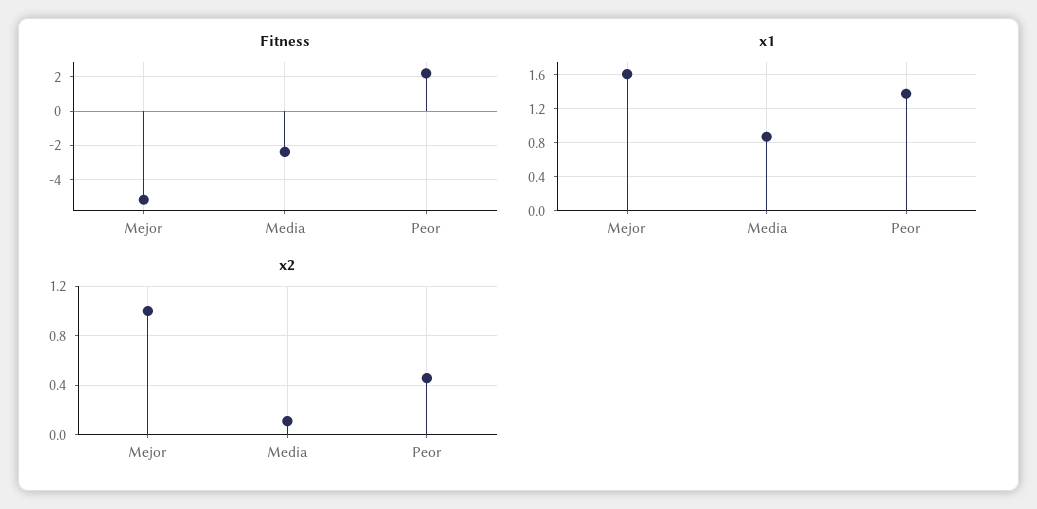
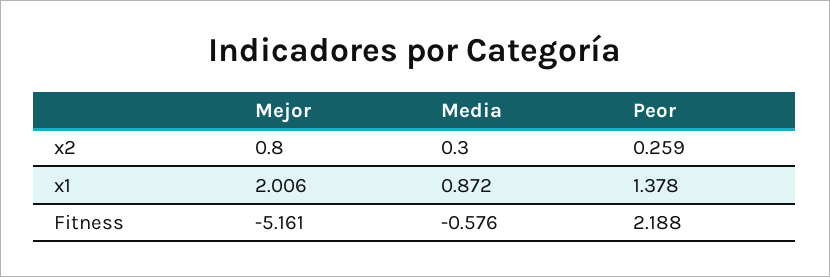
Fitness, Media: -2.5 -> -0.576
x1, Mejor: 1.6 -> 2.006
x2, Mejor: 1 -> 0.8
x2, Media: 0.1 -> 0.3
x2, Peor: 0.45 -> 0.259

